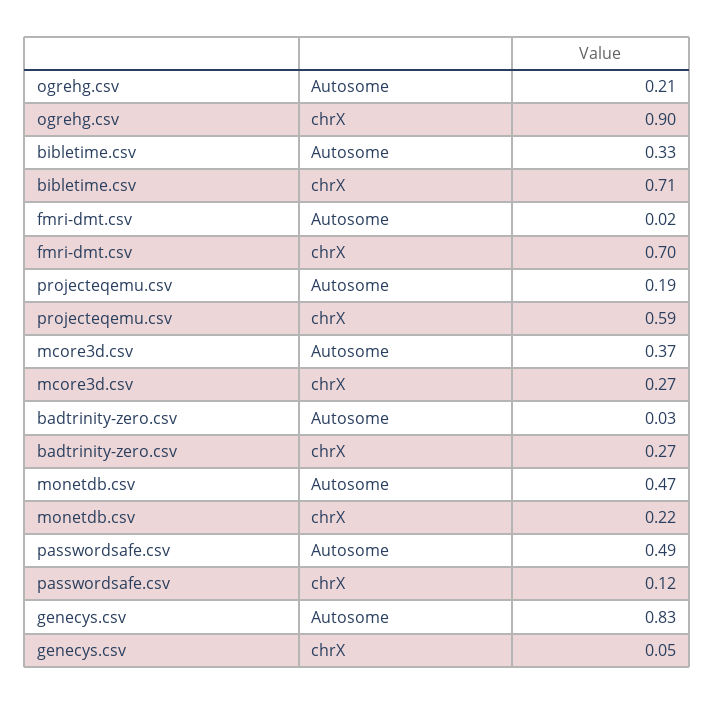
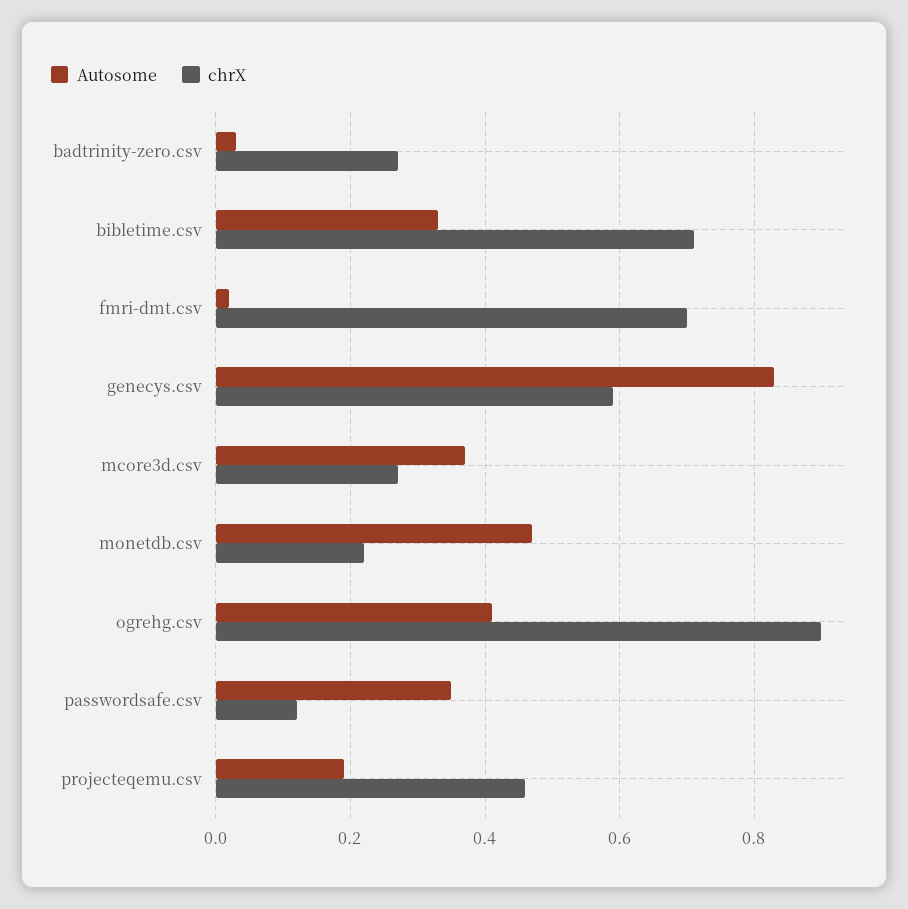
Autosome, ogrehg.csv: 0.21 -> 0.4
chrX, projecteqemu.csv: 0.59 -> 0.45
Autosome, passwordsafe.csv: 0.49 -> 0.35
chrX, genecys.csv: 0.05 -> 0.6

